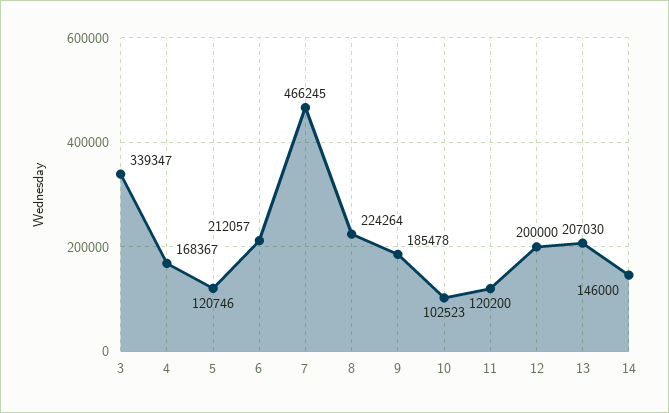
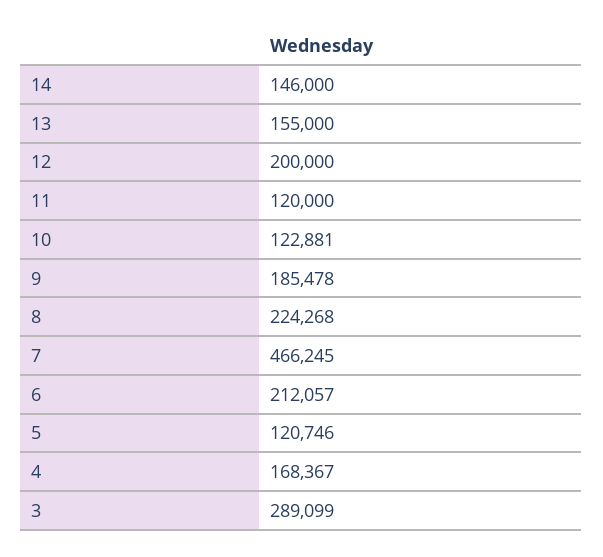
3: 339347 -> 289099
8: 224264 -> 224268
10: 102523 -> 122881
11: 120200 -> 120000
13: 207030 -> 155000

